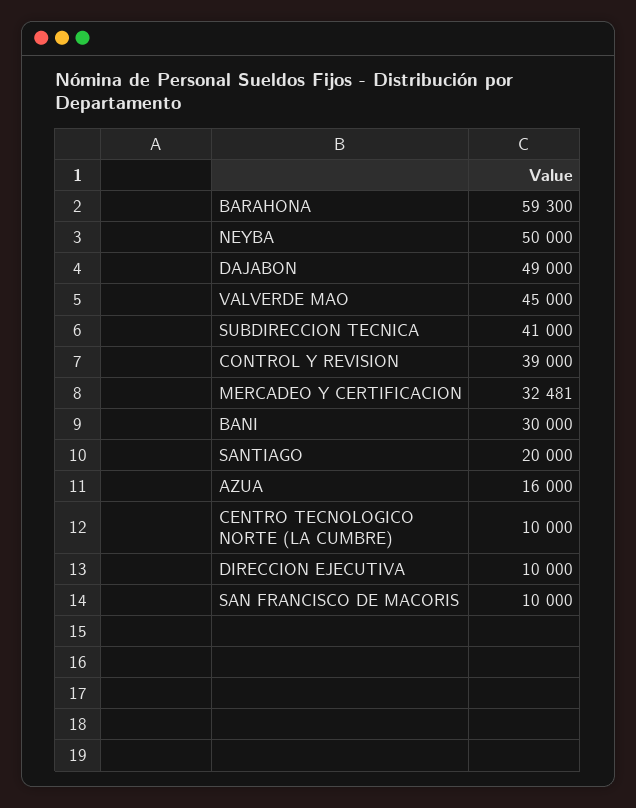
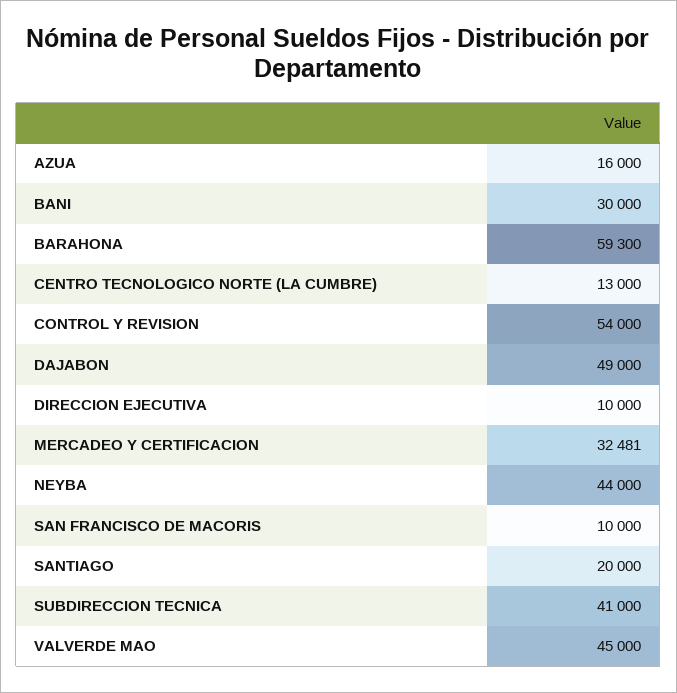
NEYBA: 50000 -> 44000
CONTROL Y REVISION: 39000 -> 54000
CENTRO TECNOLOGICO NORTE (LA CUMBRE): 10000 -> 13000

